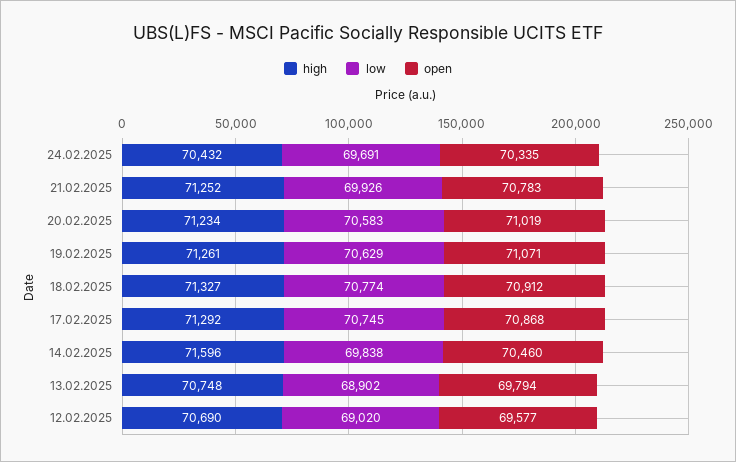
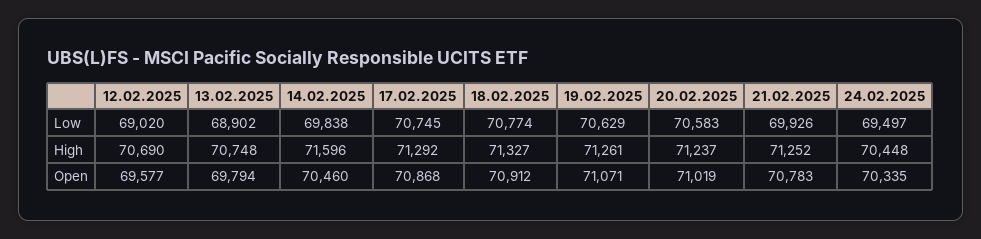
high, 24.02.2025: 70432 -> 70448
low, 24.02.2025: 69691 -> 69497
high, 20.02.2025: 71234 -> 71237

